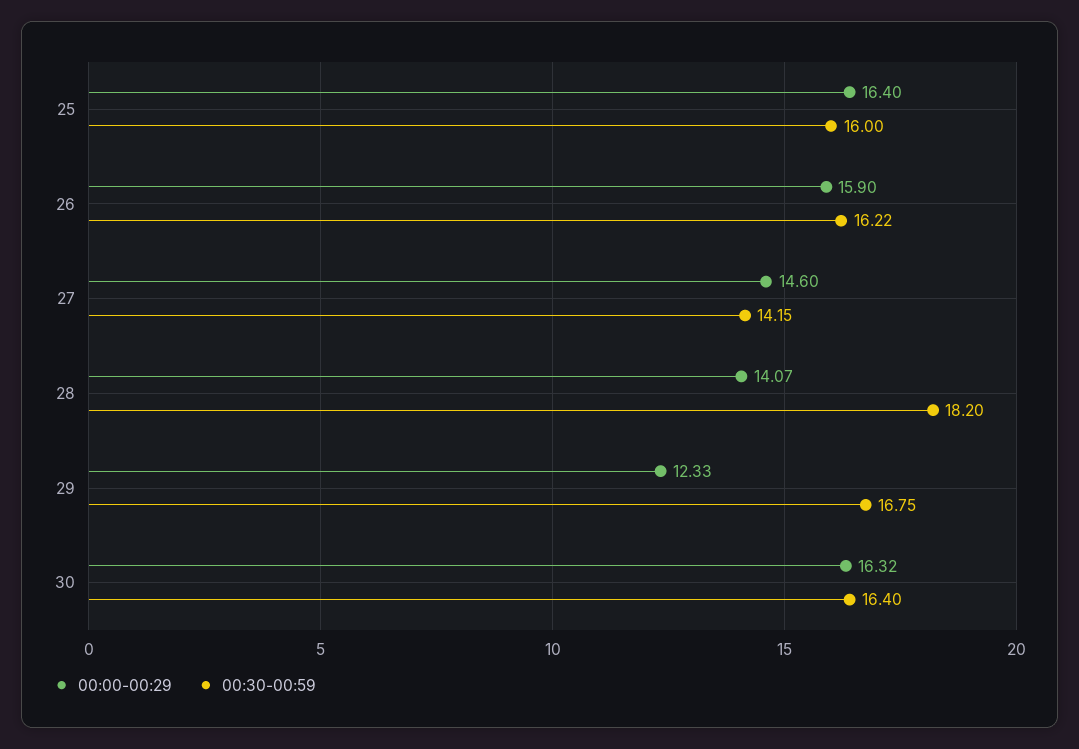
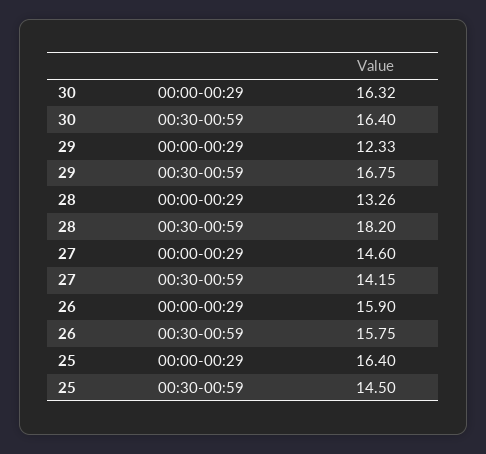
00:30-00:59, 25: 16 -> 14.5
00:30-00:59, 26: 16.22 -> 15.75
00:00-00:29, 28: 14.07 -> 13.26

